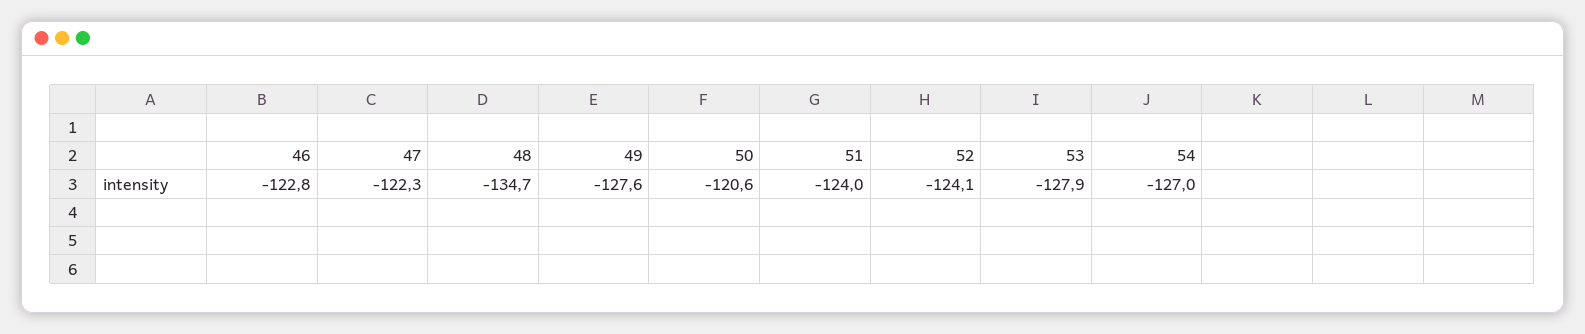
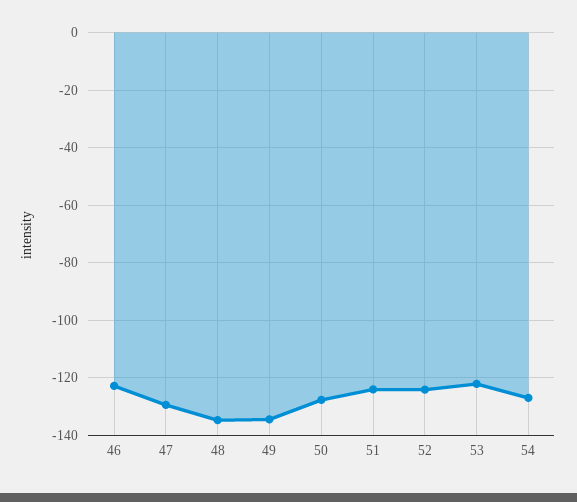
47: -122.3 -> -130
49: -127.6 -> -135
50: -120.6 -> -127.5
53: -127.9 -> -122.5

